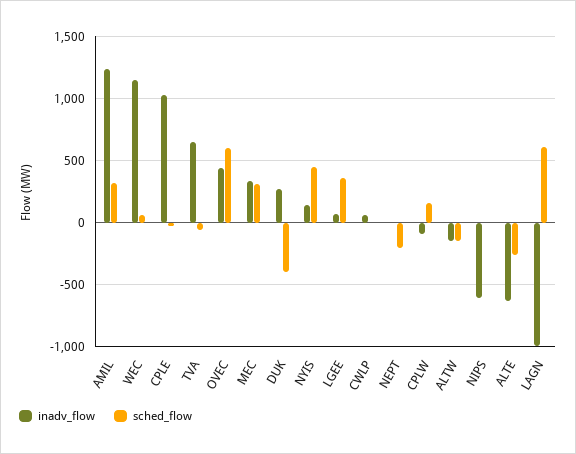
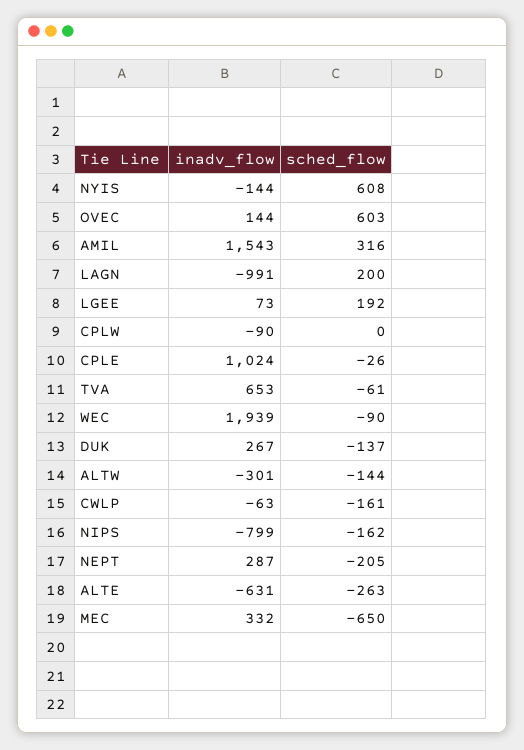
inadv_flow, AMIL: 1250 -> 1543
inadv_flow, WEC: 1150 -> 1939
sched_flow, WEC: 50 -> -90
inadv_flow, OVEC: 450 -> 144
sched_flow, MEC: 300 -> -650
sched_flow, DUK: -400 -> -137
inadv_flow, NYIS: 150 -> -144
sched_flow, NYIS: 450 -> 608
sched_flow, LGEE: 350 -> 192
inadv_flow, CWLP: 50 -> -63
sched_flow, CWLP: 0 -> -161
inadv_flow, NEPT: 0 -> 287
sched_flow, CPLW: 150 -> 0
inadv_flow, ALTW: -150 -> -301
inadv_flow, NIPS: -600 -> -799
sched_flow, NIPS: 0 -> -162
sched_flow, LAGN: 600 -> 200

